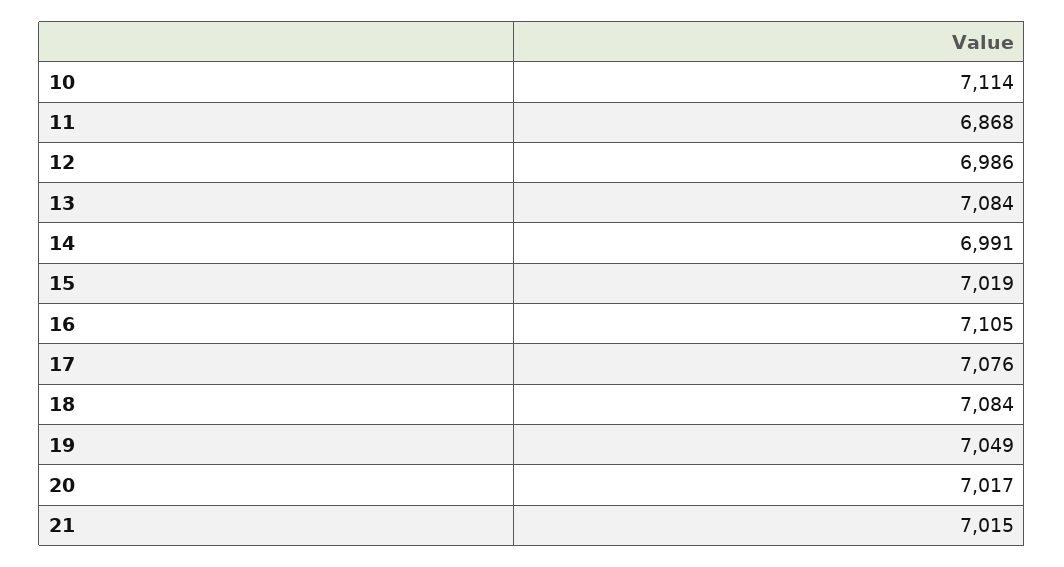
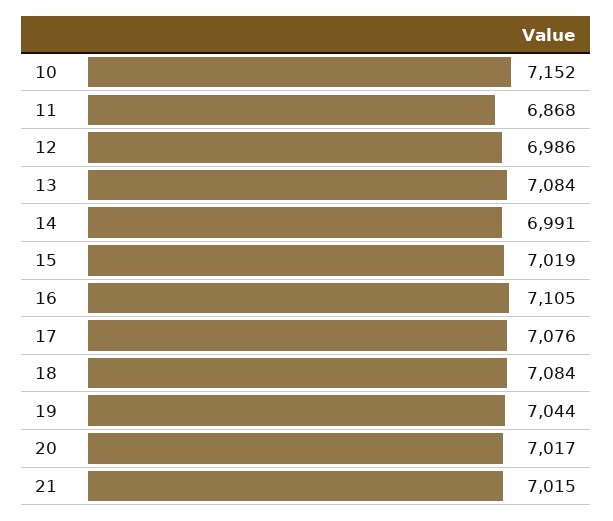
10: 7114 -> 7152
19: 7049 -> 7044

